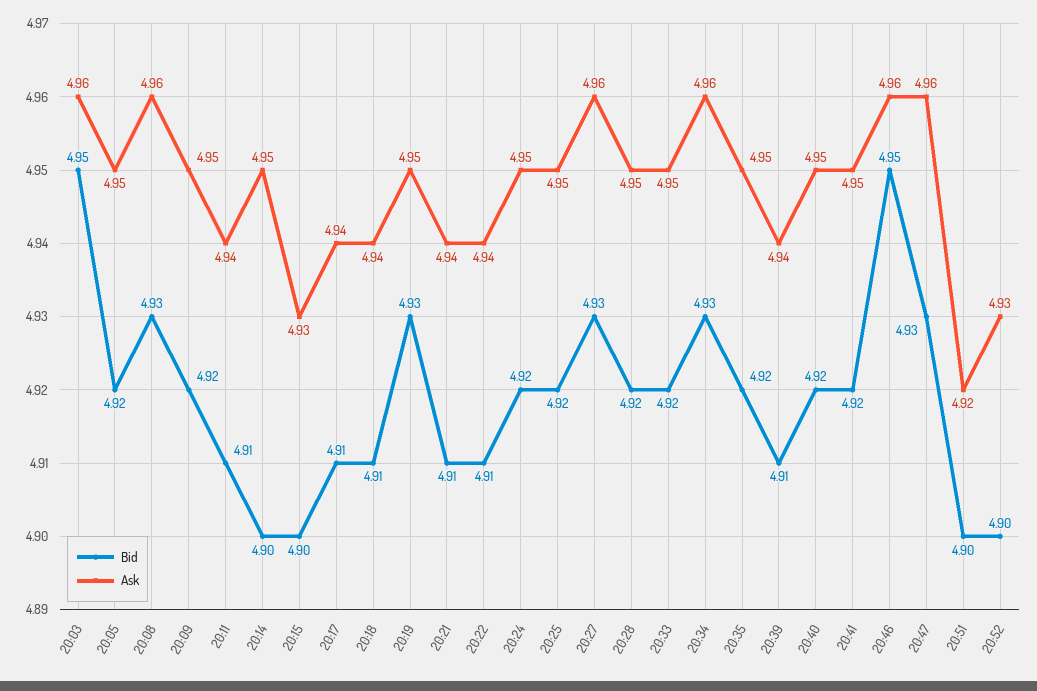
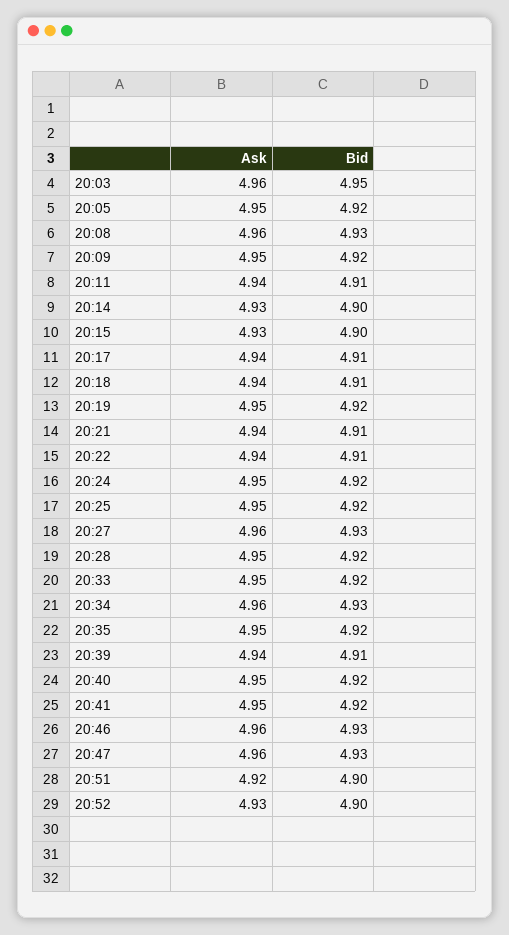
Ask, 20:14: 4.95 -> 4.93
Bid, 20:19: 4.93 -> 4.92
Bid, 20:46: 4.95 -> 4.93

